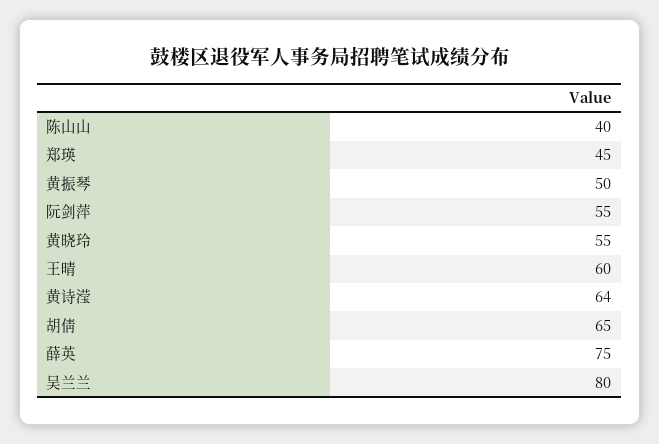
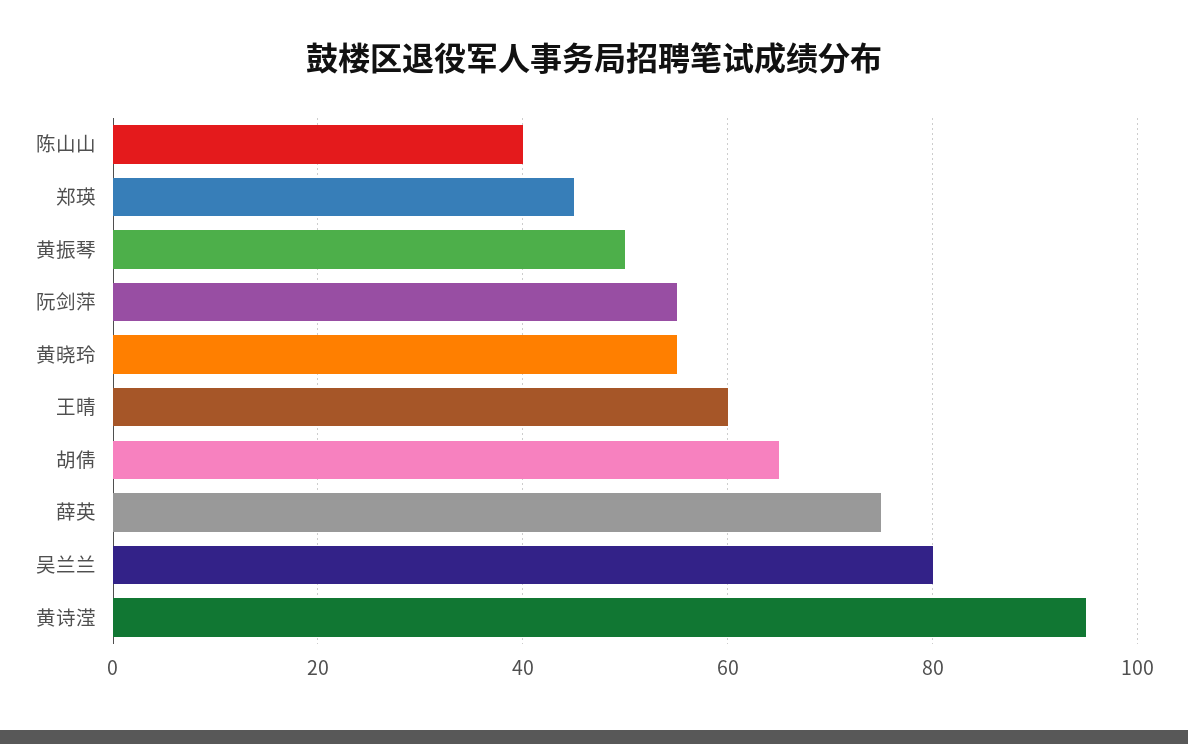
黄诗滢: 64 -> 95

